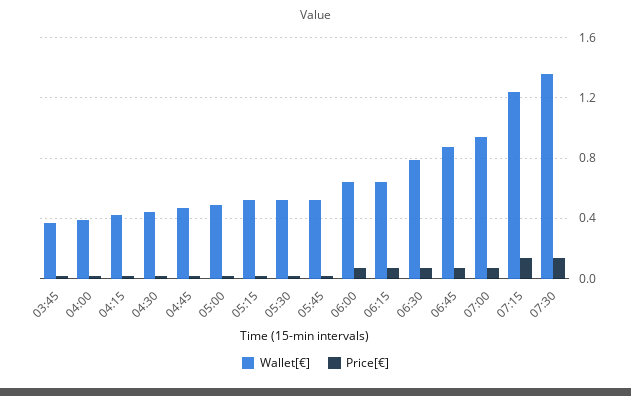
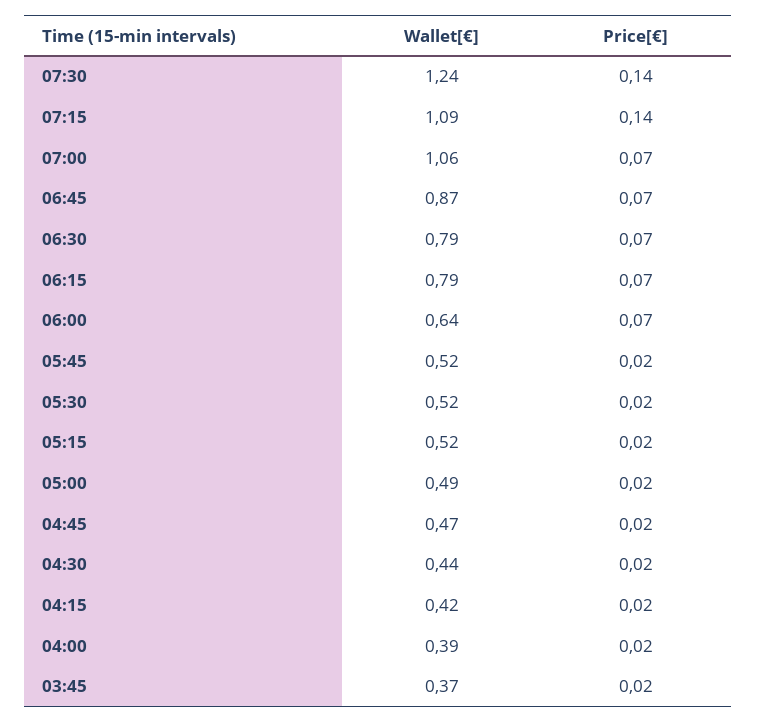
Wallet[€], 06:15: 0.65 -> 0.79
Wallet[€], 07:00: 0.95 -> 1.06
Wallet[€], 07:15: 1.25 -> 1.09
Wallet[€], 07:30: 1.35 -> 1.24

